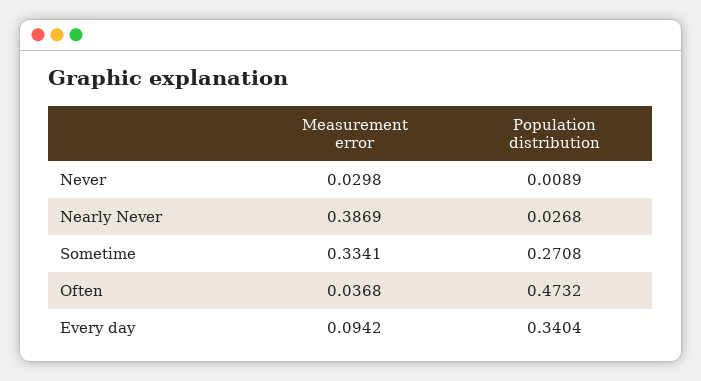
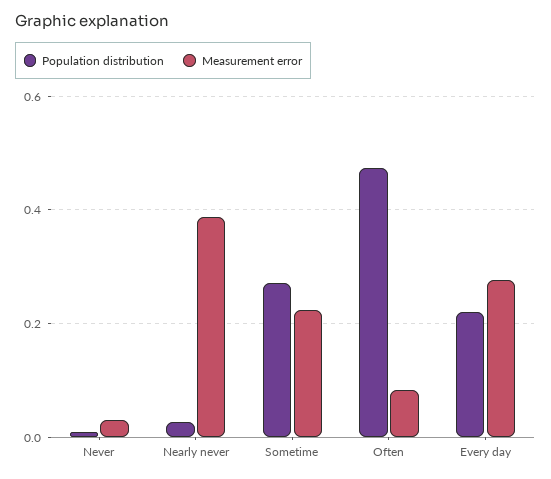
Measurement error, Sometime: 0.3341 -> 0.22
Measurement error, Often: 0.0368 -> 0.08
Measurement error, Every day: 0.0942 -> 0.28
Population distribution, Every day: 0.3404 -> 0.22

